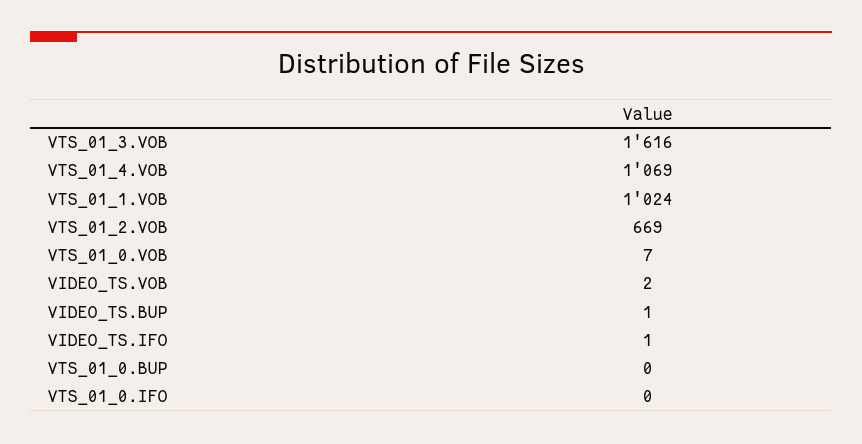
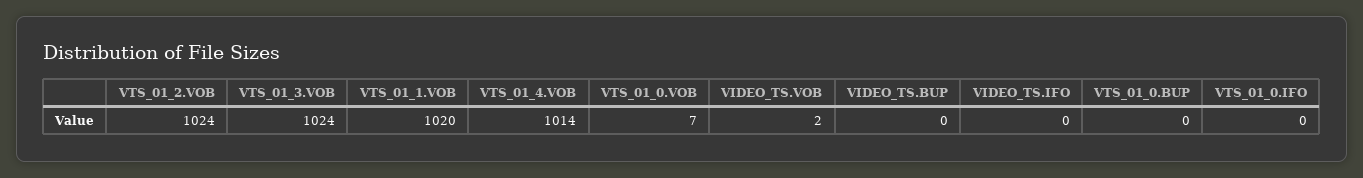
VTS_01_3.VOB: 1616 -> 1024
VTS_01_4.VOB: 1069 -> 1014
VTS_01_1.VOB: 1024 -> 1020
VTS_01_2.VOB: 669 -> 1024
VIDEO_TS.BUP: 1 -> 0
VIDEO_TS.IFO: 1 -> 0

